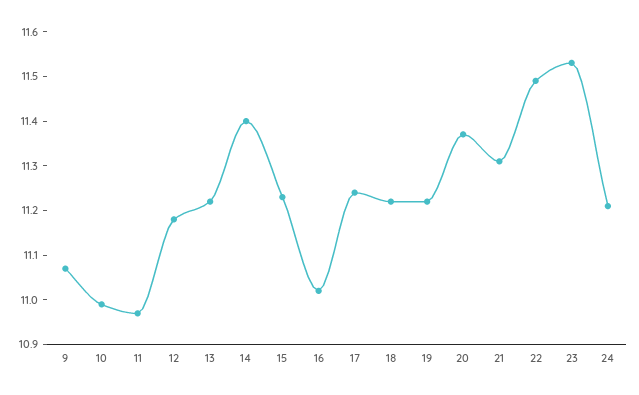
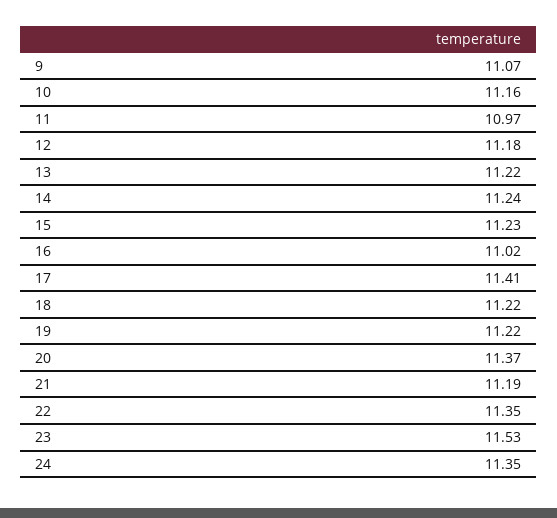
10: 11 -> 11.16
14: 11.4 -> 11.24
17: 11.25 -> 11.41
21: 11.3 -> 11.19
22: 11.5 -> 11.35
24: 11.2 -> 11.35

